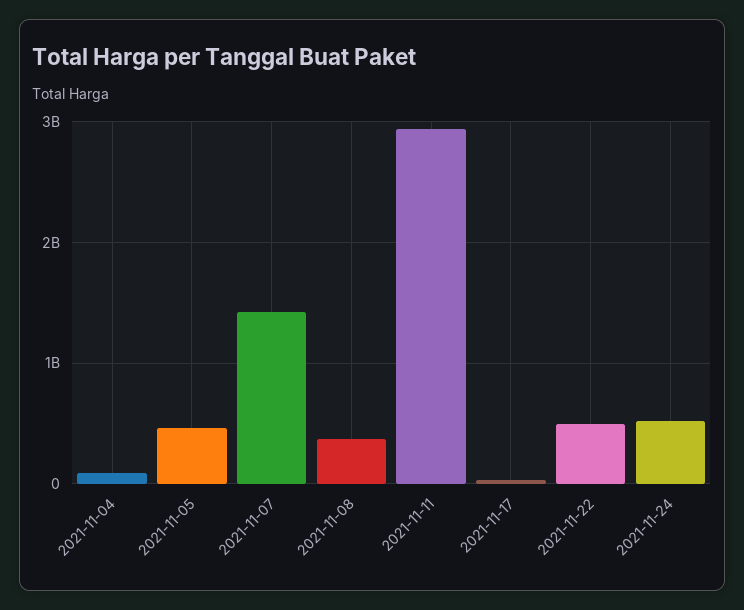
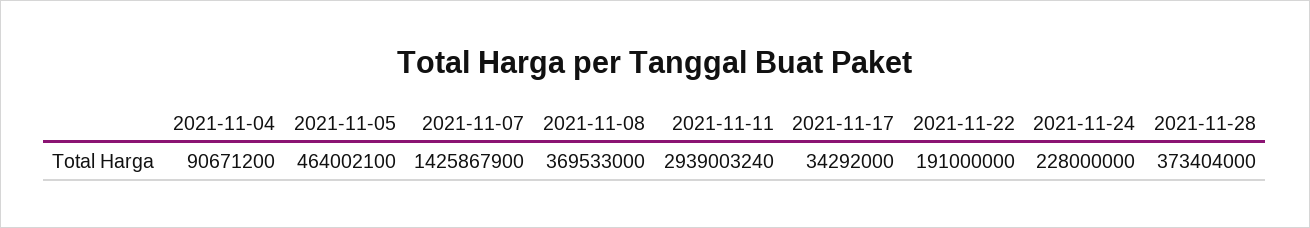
2021-11-22: 500000000 -> 191000000
2021-11-24: 500000000 -> 228000000
2021-11-28: none -> 373404000

